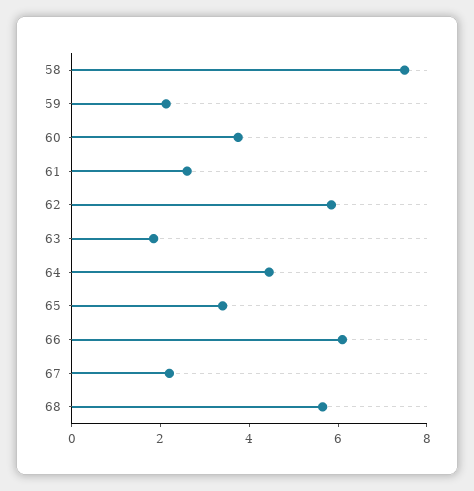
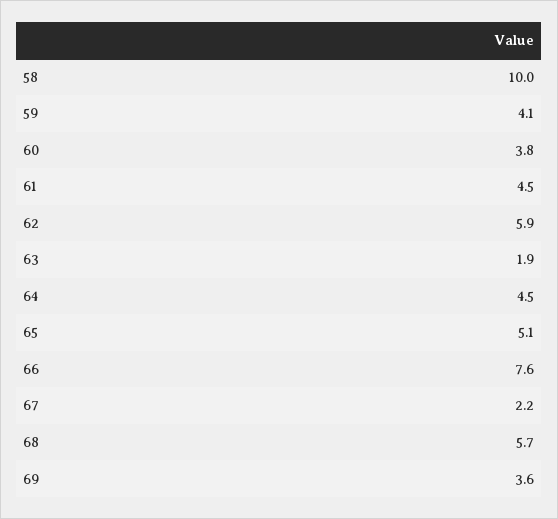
58: 7.5 -> 10
59: 2 -> 4.1
61: 2.5 -> 4.5
65: 3.5 -> 5.1
66: 6 -> 7.6
69: none -> 3.6

